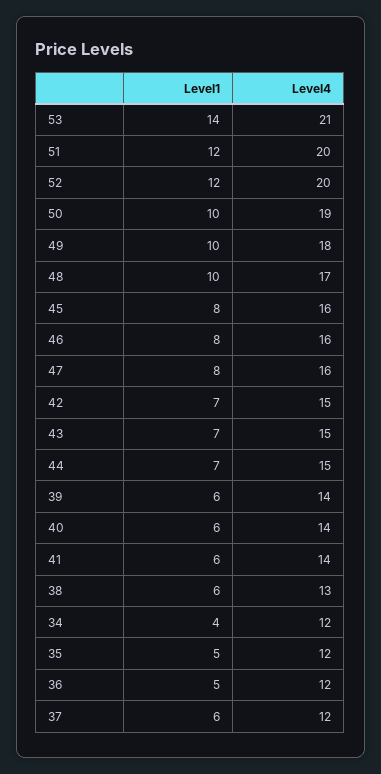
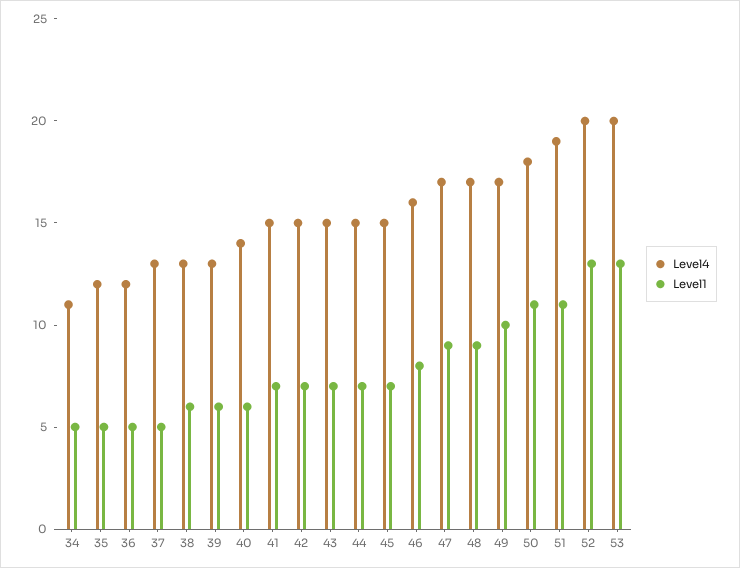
Level1, 53: 14 -> 13
Level4, 53: 21 -> 20
Level1, 51: 12 -> 11
Level4, 51: 20 -> 19
Level1, 52: 12 -> 13
Level1, 50: 10 -> 11
Level4, 50: 19 -> 18
Level4, 49: 18 -> 17
Level1, 48: 10 -> 9
Level1, 45: 8 -> 7
Level4, 45: 16 -> 15
Level1, 47: 8 -> 9
Level4, 47: 16 -> 17
Level4, 39: 14 -> 13
Level1, 41: 6 -> 7
Level4, 41: 14 -> 15
Level1, 34: 4 -> 5
Level4, 34: 12 -> 11
Level1, 37: 6 -> 5
Level4, 37: 12 -> 13

